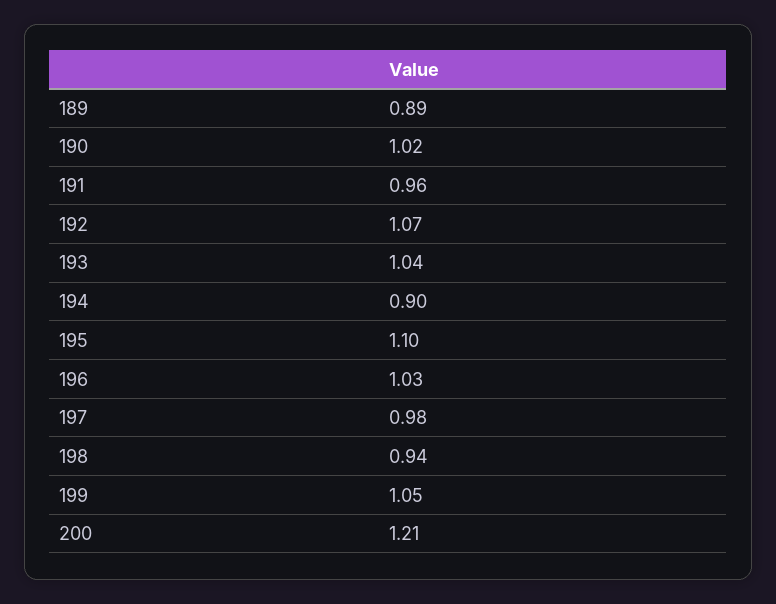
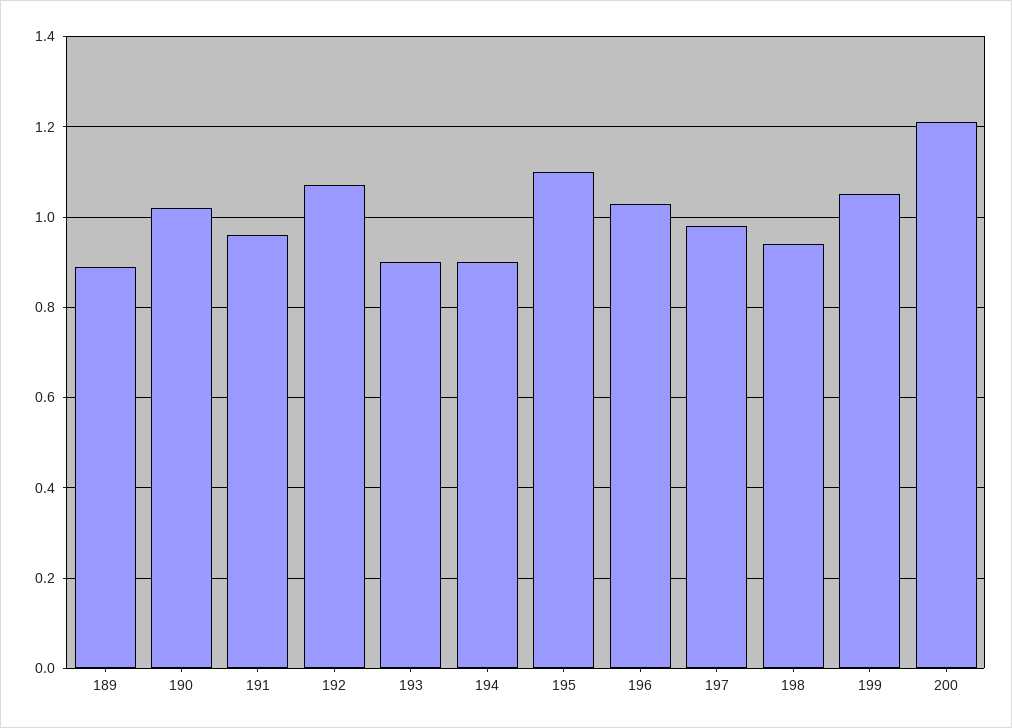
193: 1.04 -> 0.9

